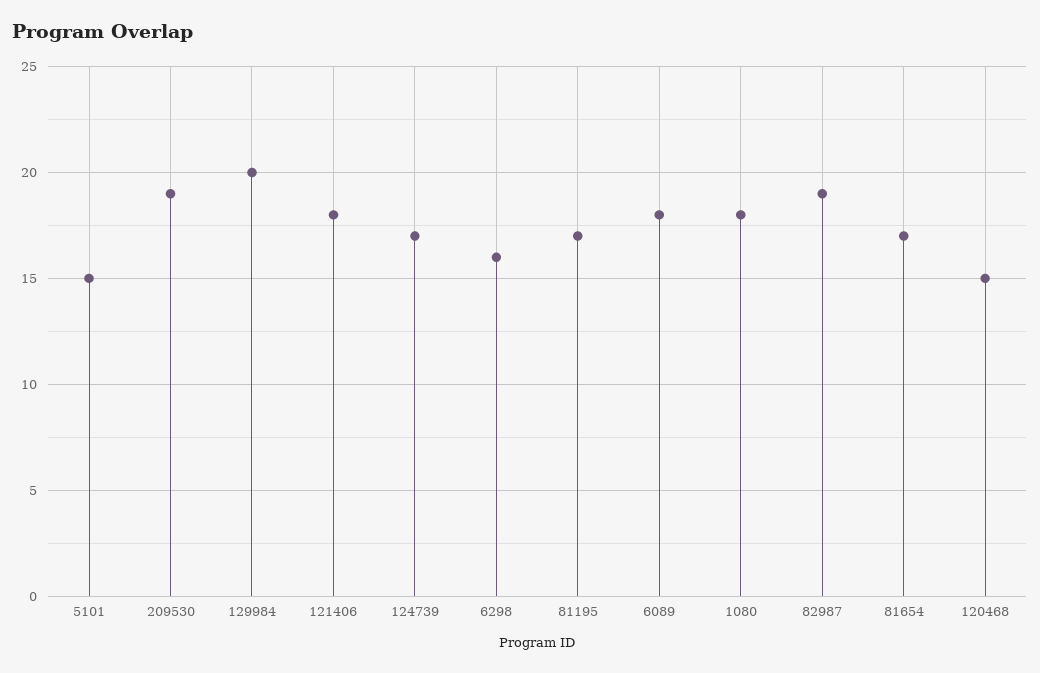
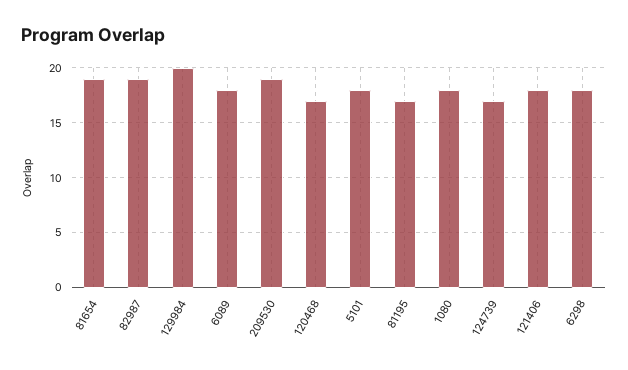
5101: 15 -> 18
6298: 16 -> 18
81654: 17 -> 19
120468: 15 -> 17

